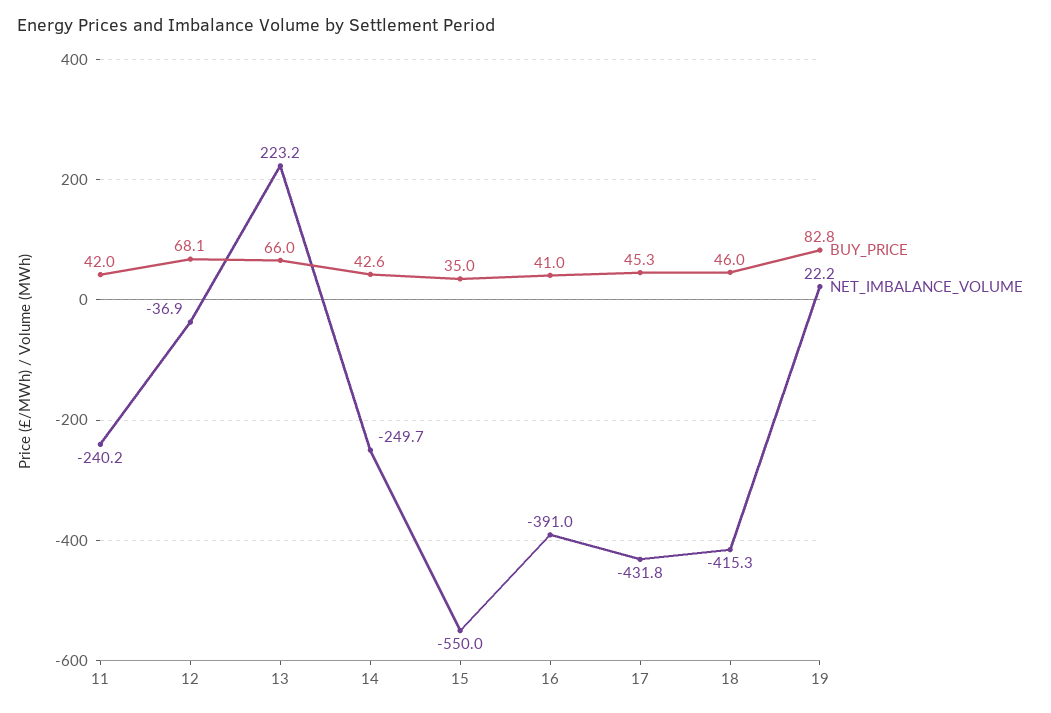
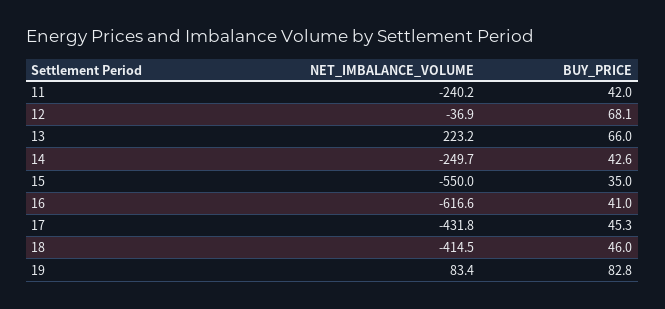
NET_IMBALANCE_VOLUME, 16: -391 -> -616.6
NET_IMBALANCE_VOLUME, 18: -415.3 -> -414.5
NET_IMBALANCE_VOLUME, 19: 22.2 -> 83.4

